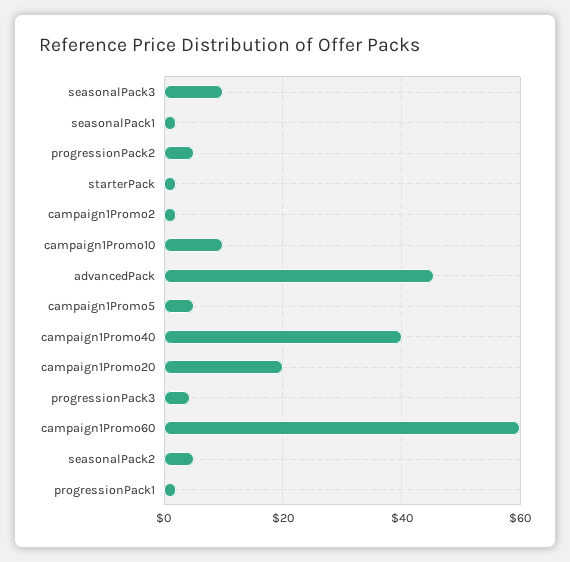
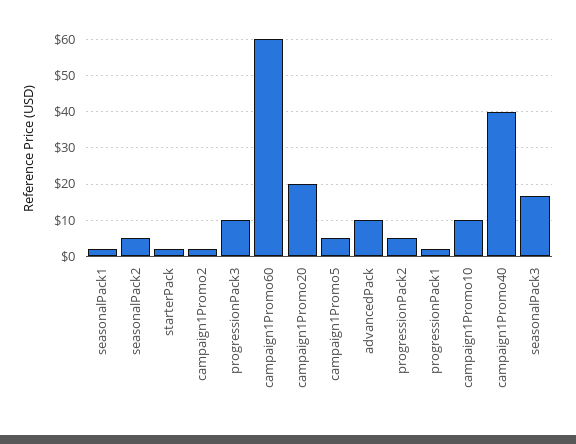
seasonalPack3: 10 -> 16
advancedPack: 46 -> 10
progressionPack3: 4 -> 10

